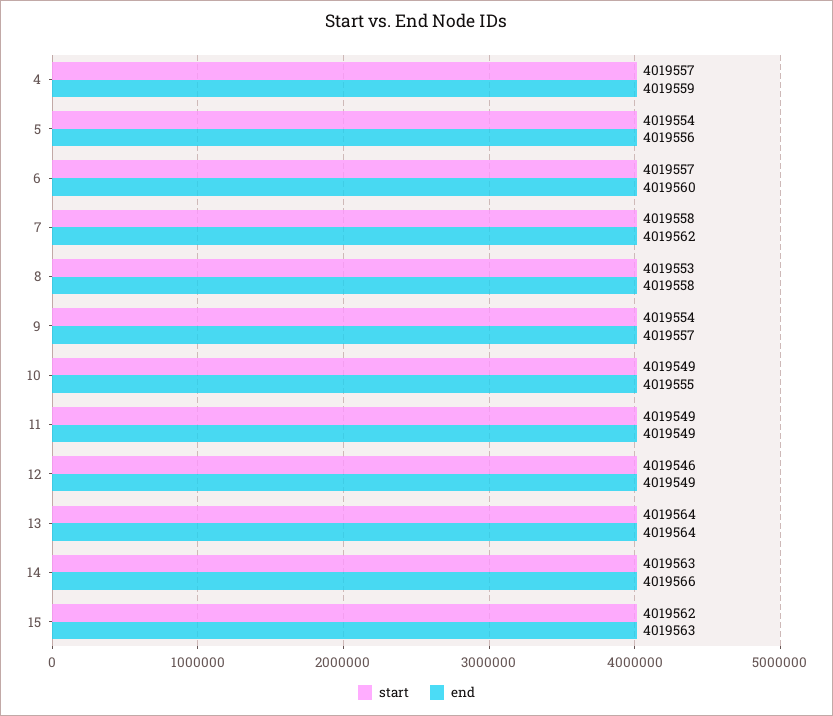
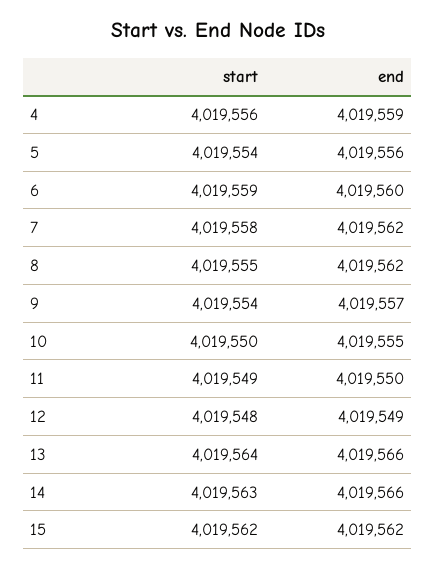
start, 4: 4019557 -> 4019556
start, 6: 4019557 -> 4019559
start, 8: 4019553 -> 4019555
end, 8: 4019558 -> 4019562
start, 10: 4019549 -> 4019550
end, 11: 4019549 -> 4019550
start, 12: 4019546 -> 4019548
end, 13: 4019564 -> 4019566
end, 15: 4019563 -> 4019562

